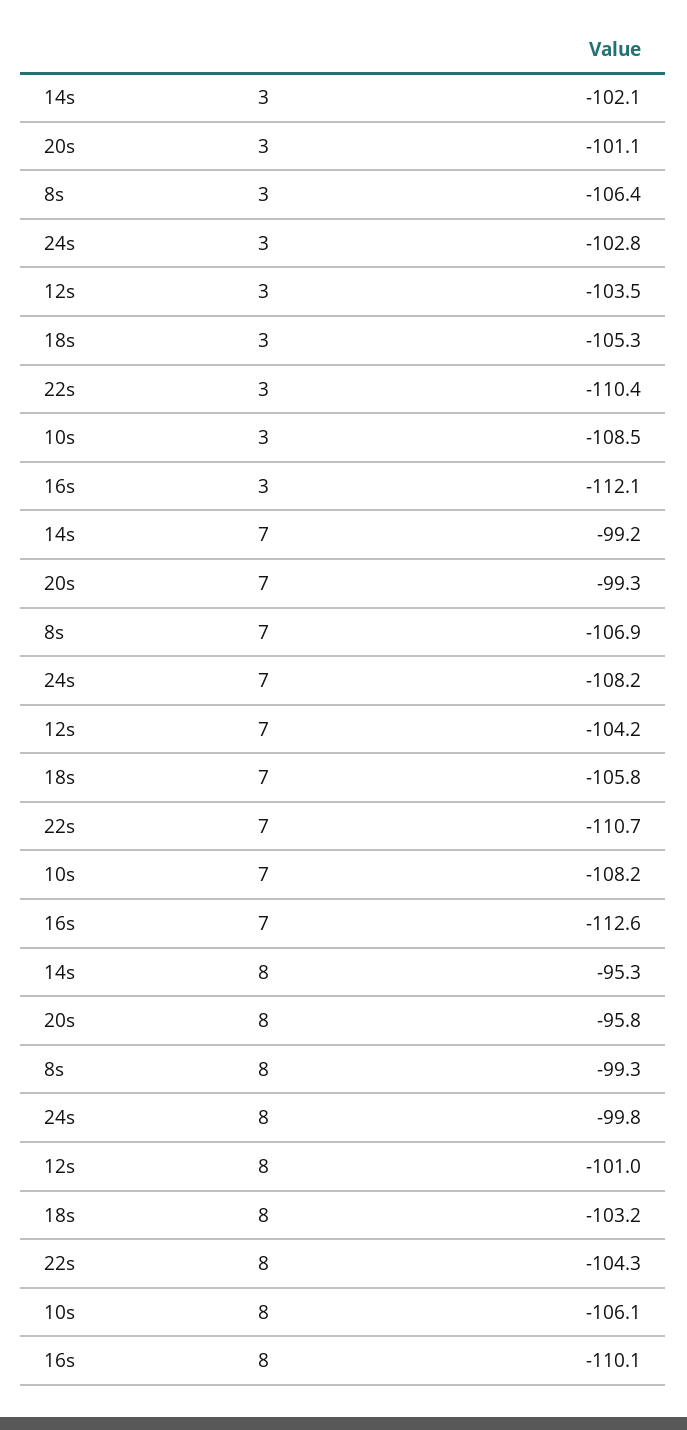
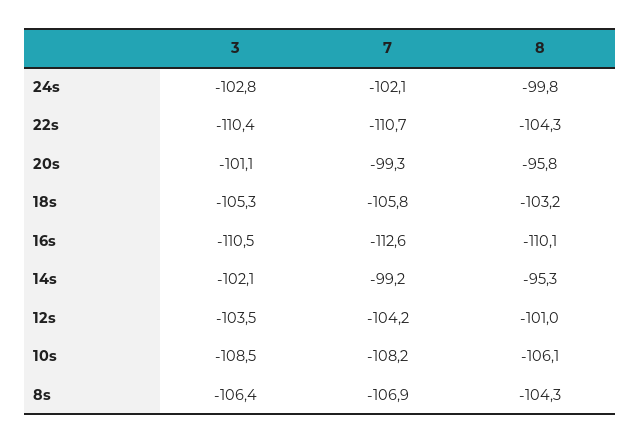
16s, 3: -112.1 -> -110.5
24s, 7: -108.2 -> -102.1
8s, 8: -99.3 -> -104.3

